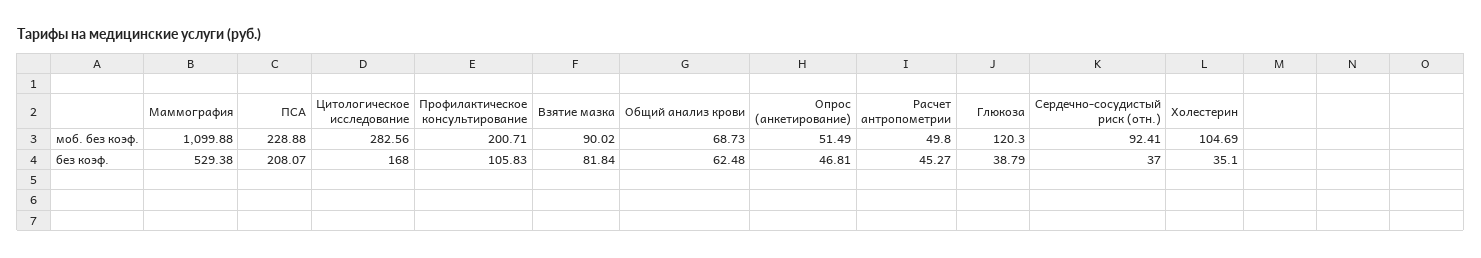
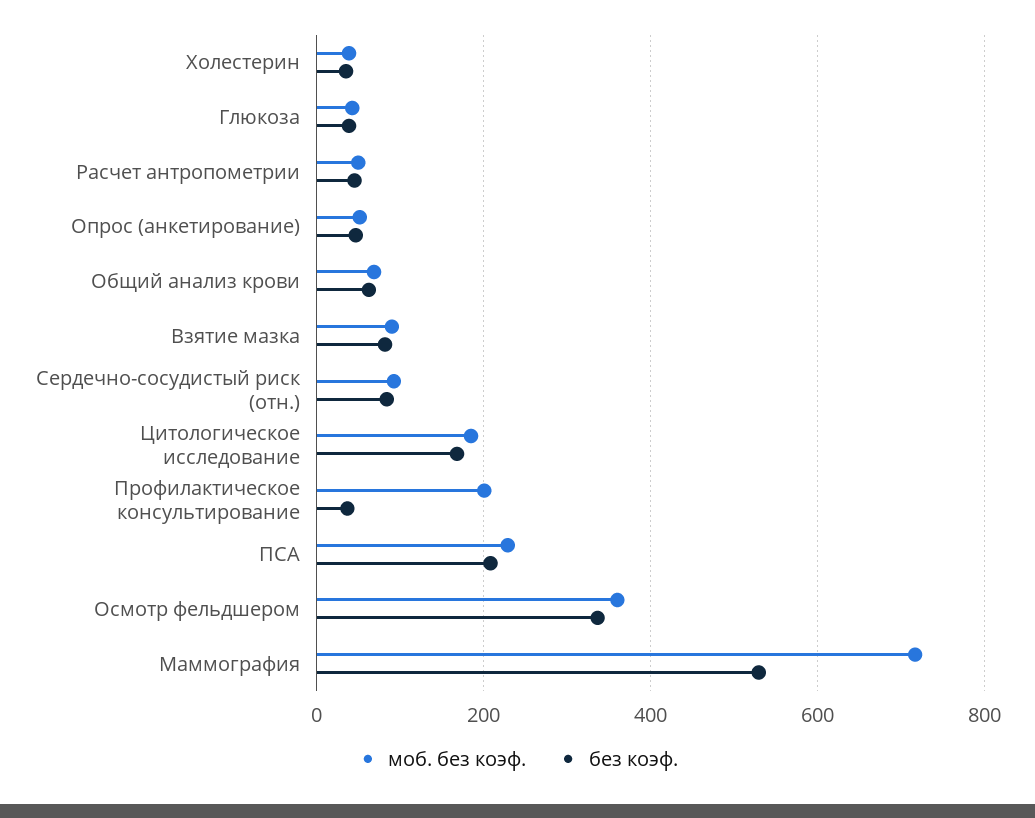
моб. без коэф., Маммография: 1099.88 -> 720
моб. без коэф., Цитологическое исследование: 282.56 -> 180
моб. без коэф., Глюкоза: 120.3 -> 40
моб. без коэф., Холестерин: 104.69 -> 40
без коэф., Профилактическое консультирование: 105.83 -> 40
без коэф., Сердечно-сосудистый риск (отн.): 37 -> 80
моб. без коэф., Осмотр фельдшером: none -> 360
без коэф., Осмотр фельдшером: none -> 340

